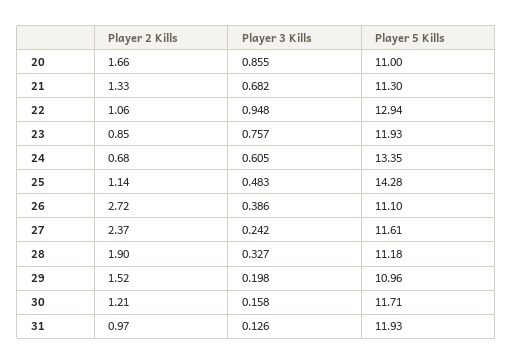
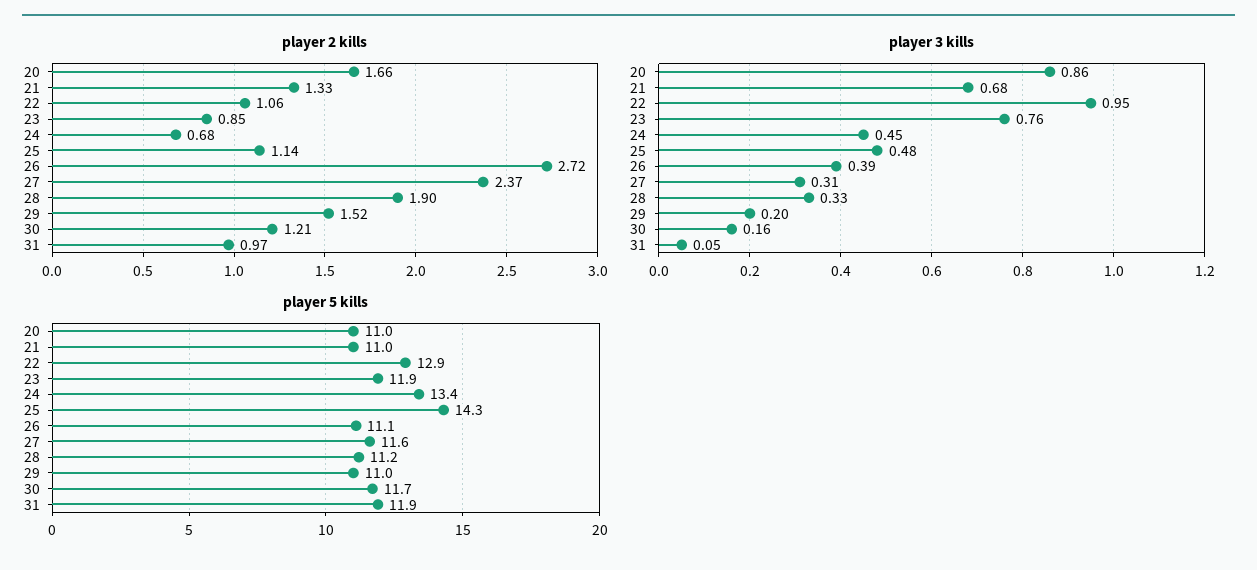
Player 5 Kills, 21: 11.3 -> 11
Player 3 Kills, 24: 0.605 -> 0.45
Player 3 Kills, 27: 0.242 -> 0.31
Player 3 Kills, 31: 0.126 -> 0.05

